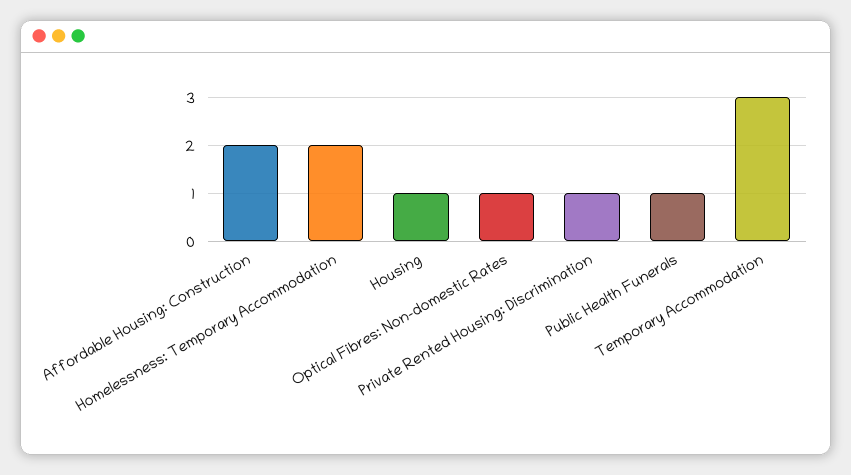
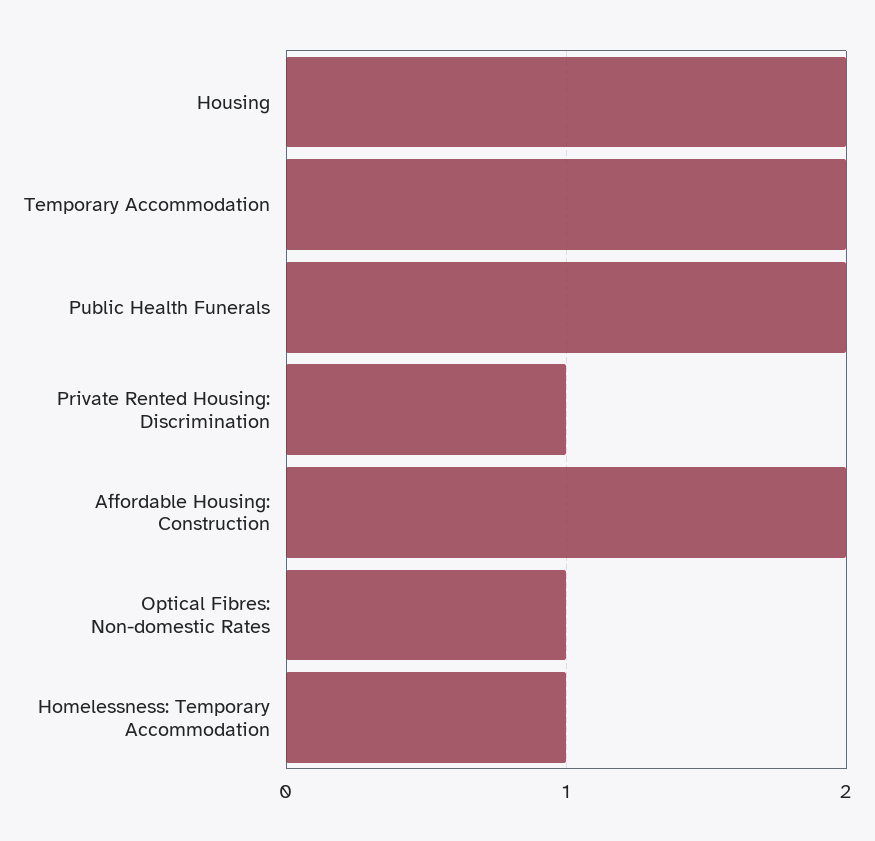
Homelessness: Temporary Accommodation: 2 -> 1
Housing: 1 -> 2
Public Health Funerals: 1 -> 2
Temporary Accommodation: 3 -> 2

